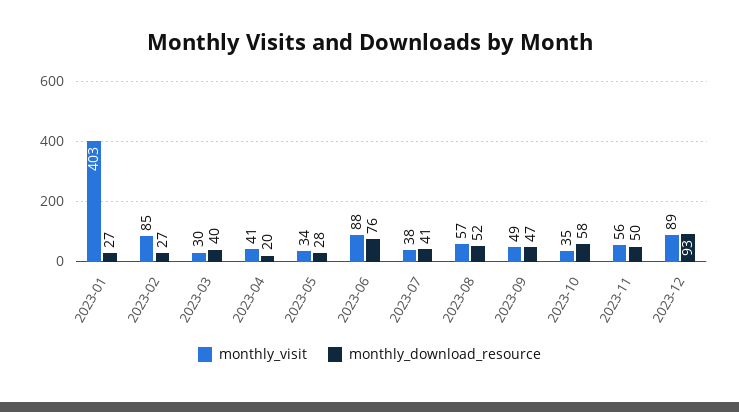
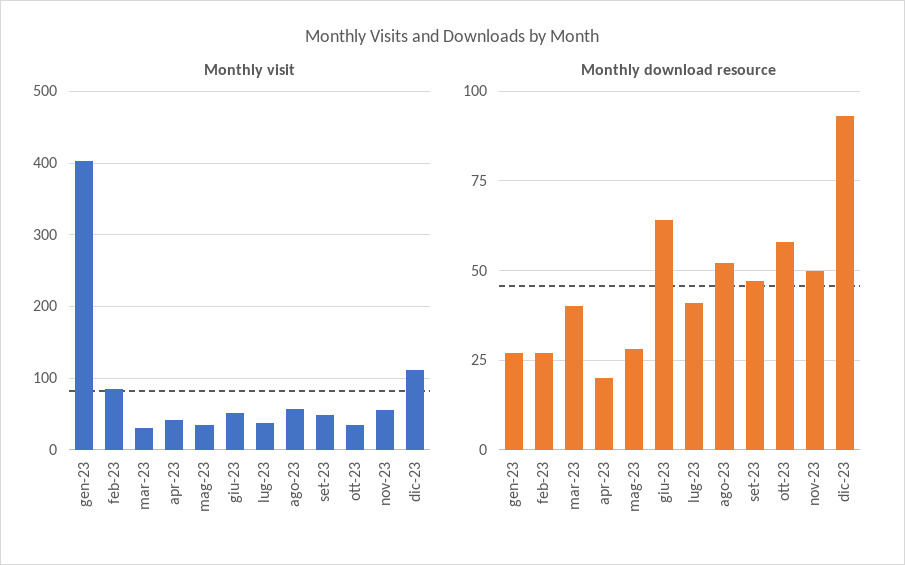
monthly_visit, 2023-06: 88 -> 50
monthly_download_resource, 2023-06: 76 -> 65
monthly_visit, 2023-12: 89 -> 110

